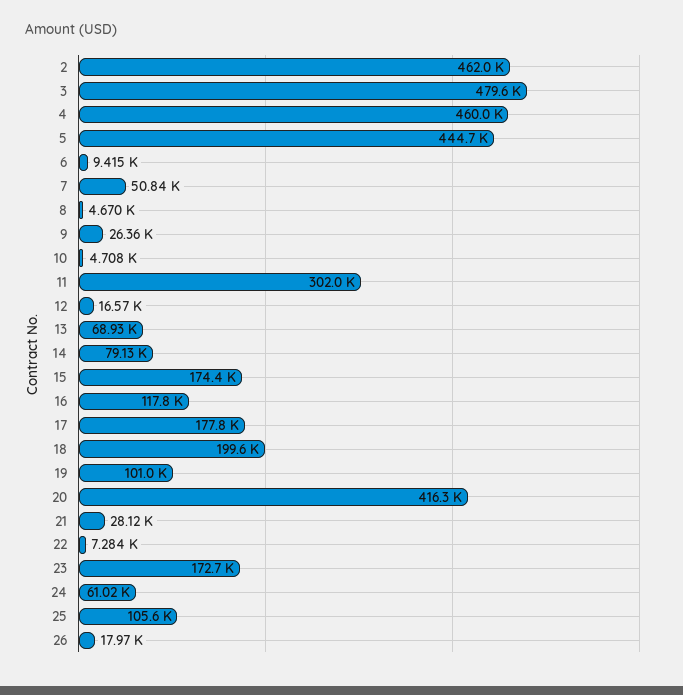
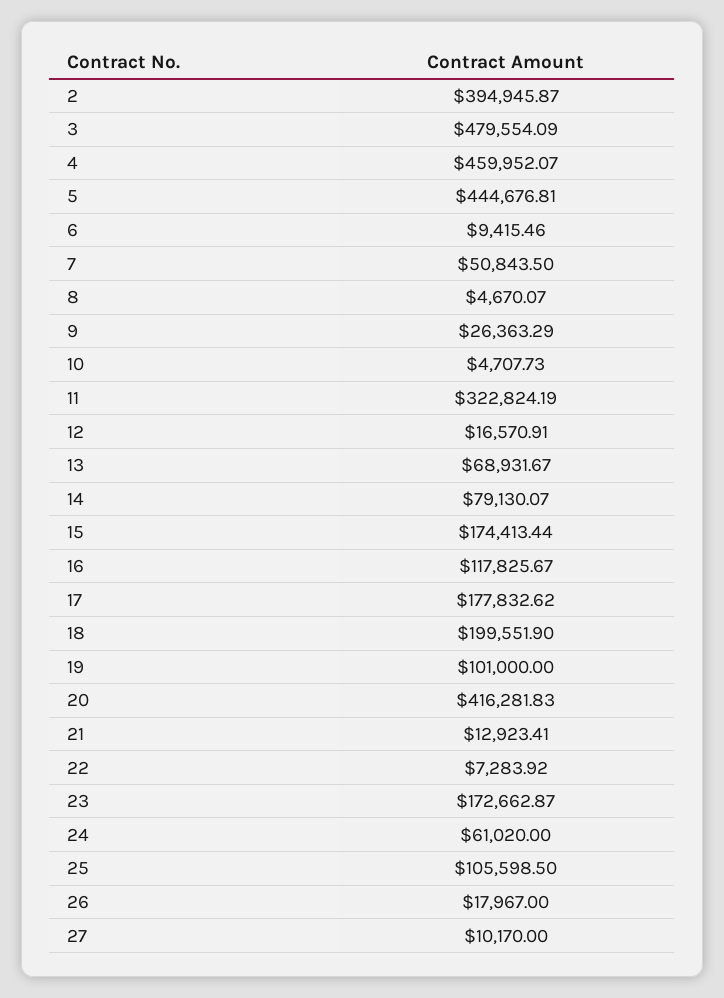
2: 462000 -> 394945.87
11: 302000 -> 322824.19
21: 28120 -> 12923.41
27: none -> 10170

